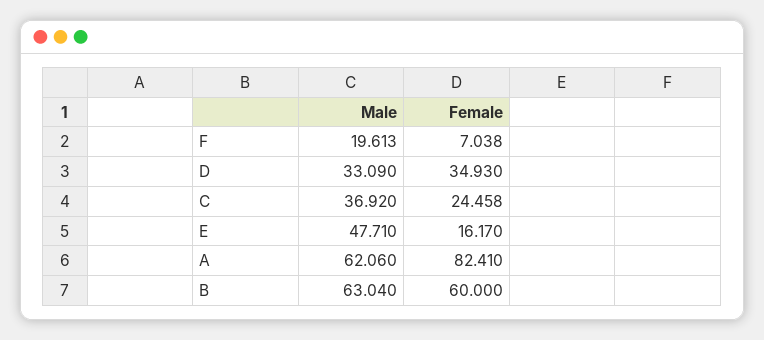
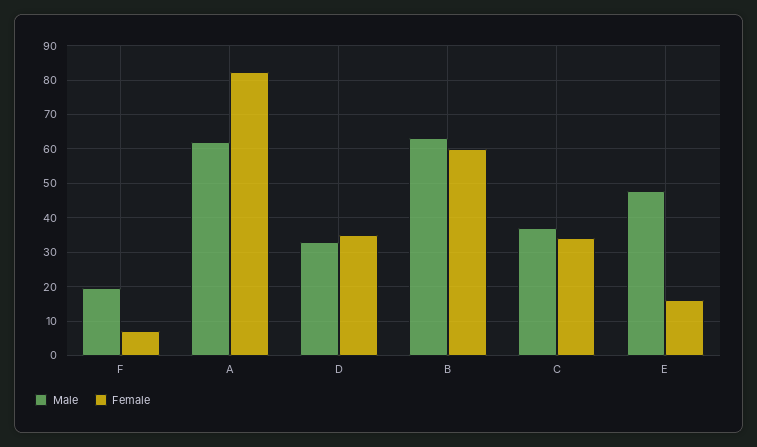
Female, C: 24.458 -> 34

